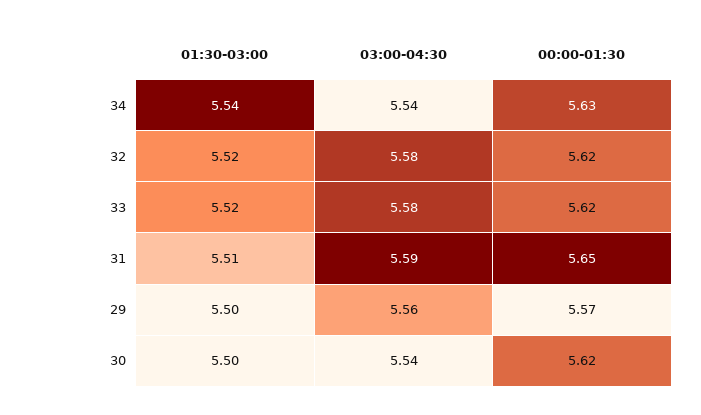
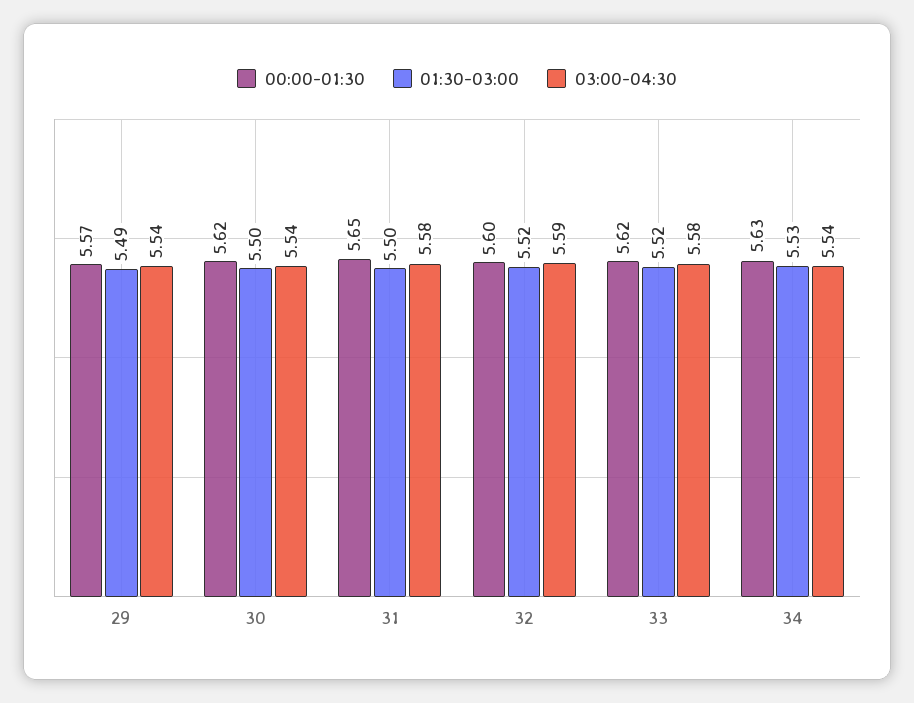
01:30-03:00, 34: 5.54 -> 5.53
03:00-04:30, 32: 5.58 -> 5.59
00:00-01:30, 32: 5.62 -> 5.6
01:30-03:00, 31: 5.51 -> 5.5
03:00-04:30, 31: 5.59 -> 5.58
01:30-03:00, 29: 5.5 -> 5.49
03:00-04:30, 29: 5.56 -> 5.54

